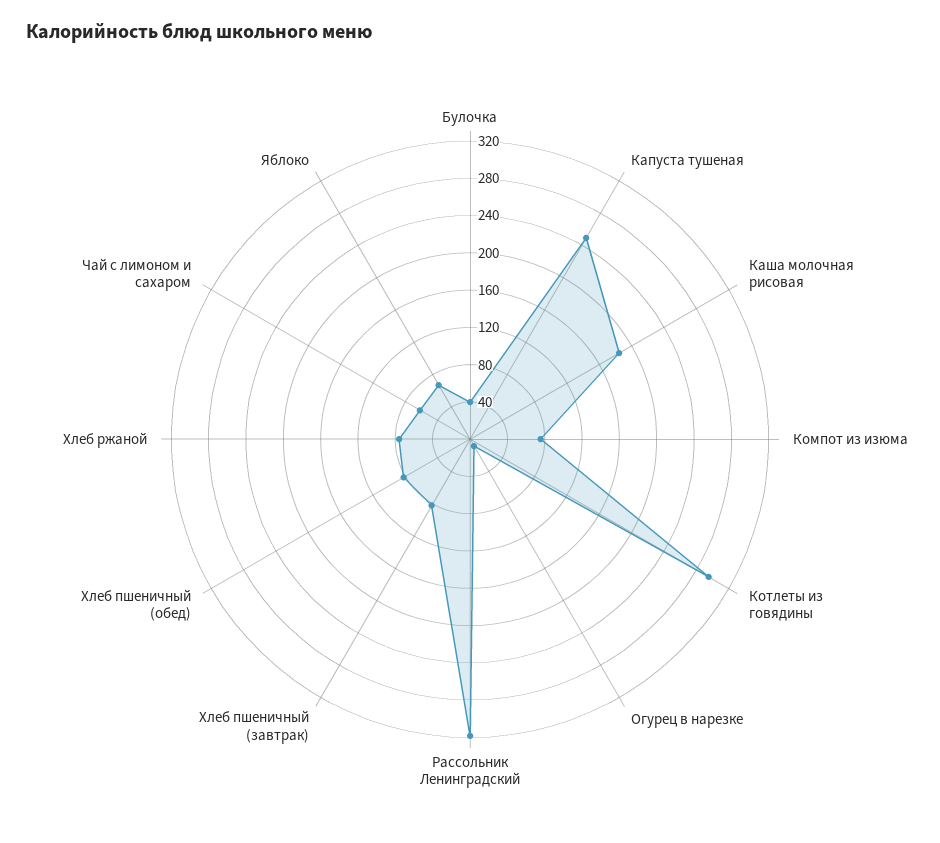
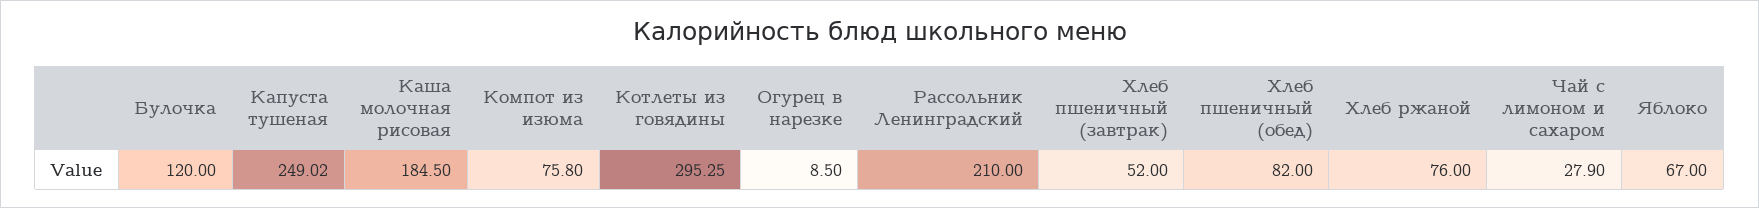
Булочка: 40 -> 120
Рассольник Ленинградский: 320 -> 210
Хлеб пшеничный (завтрак): 80 -> 52
Чай с лимоном и сахаром: 60 -> 27.9

